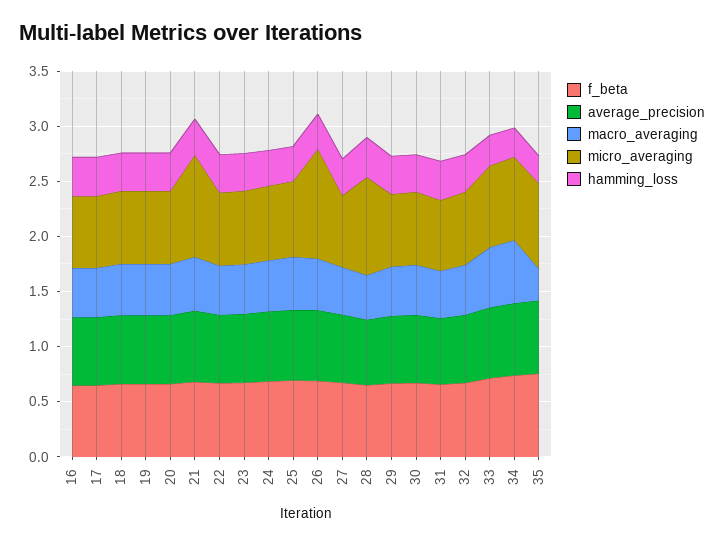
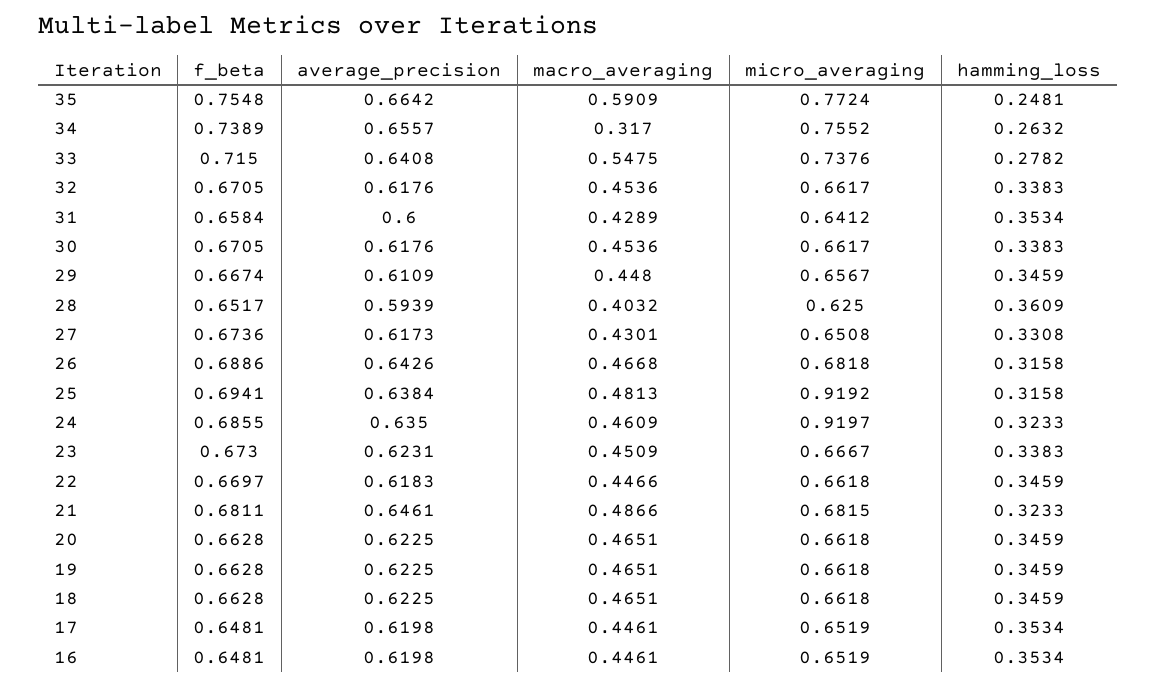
micro_averaging, 21: 0.9 -> 0.6815
micro_averaging, 24: 0.7 -> 0.9197
micro_averaging, 25: 0.7 -> 0.9192
micro_averaging, 26: 1 -> 0.6818
micro_averaging, 28: 0.9 -> 0.625
macro_averaging, 34: 0.6 -> 0.317
macro_averaging, 35: 0.3 -> 0.5909

